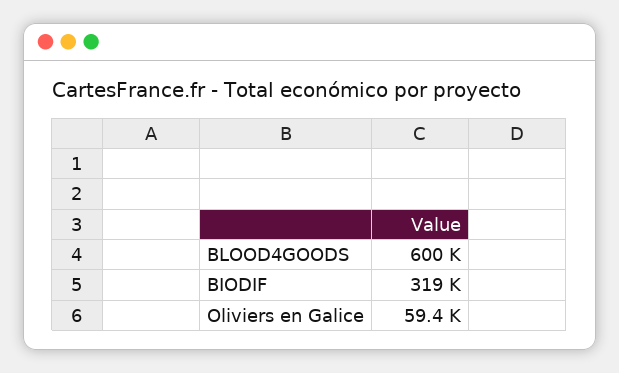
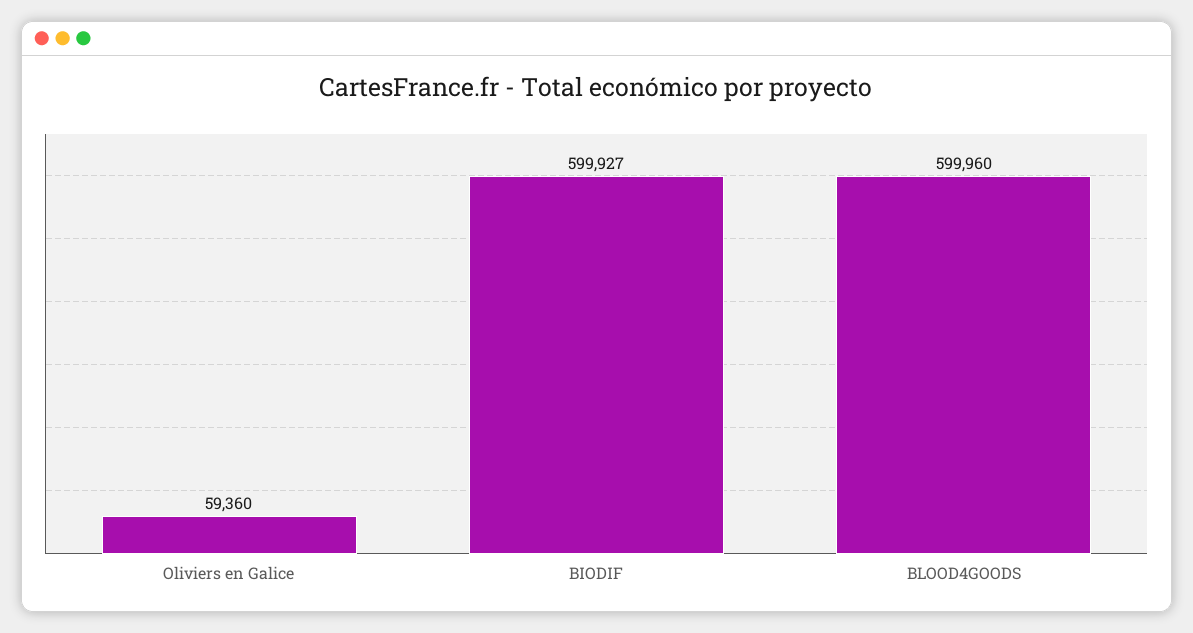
BIODIF: 319000 -> 599927

